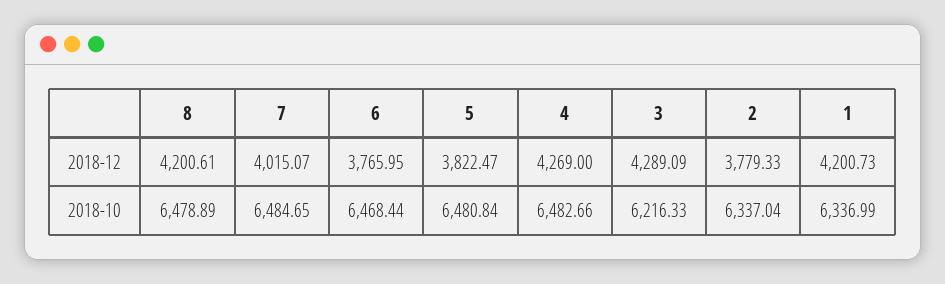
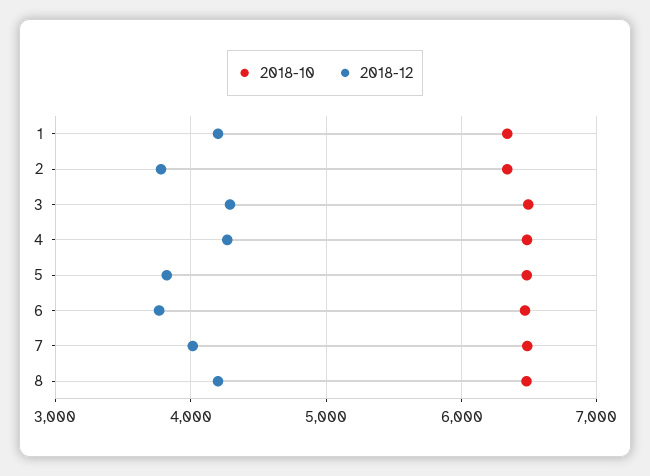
2018-10, 3: 6216.33 -> 6500

